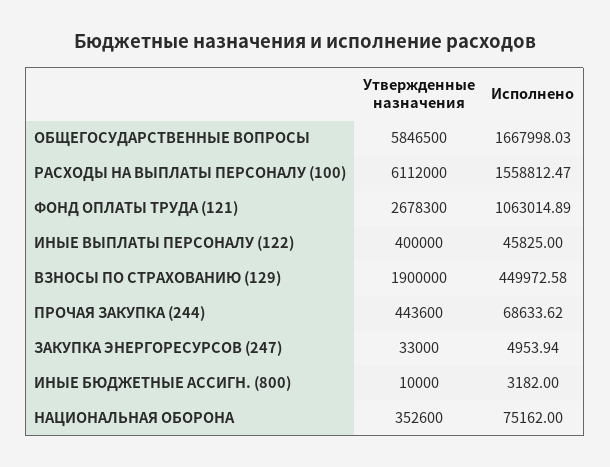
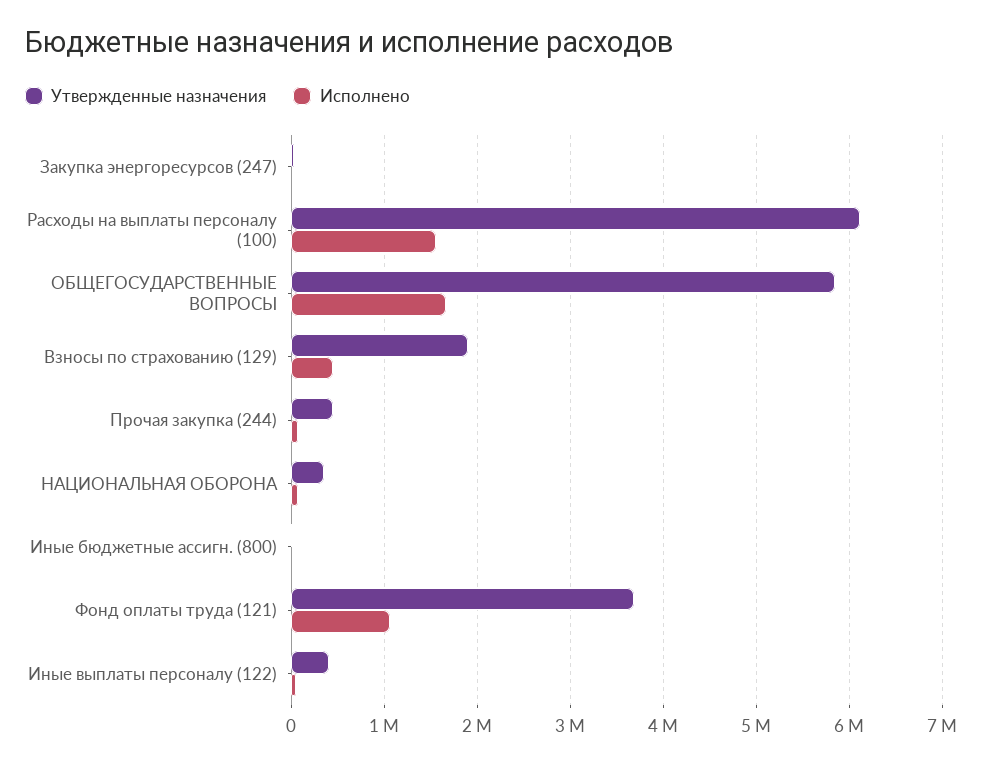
Утвержденные назначения, ФОНД ОПЛАТЫ ТРУДА (121): 2678300 -> 3700000

